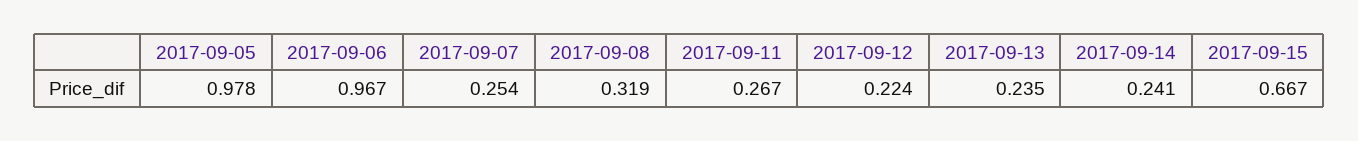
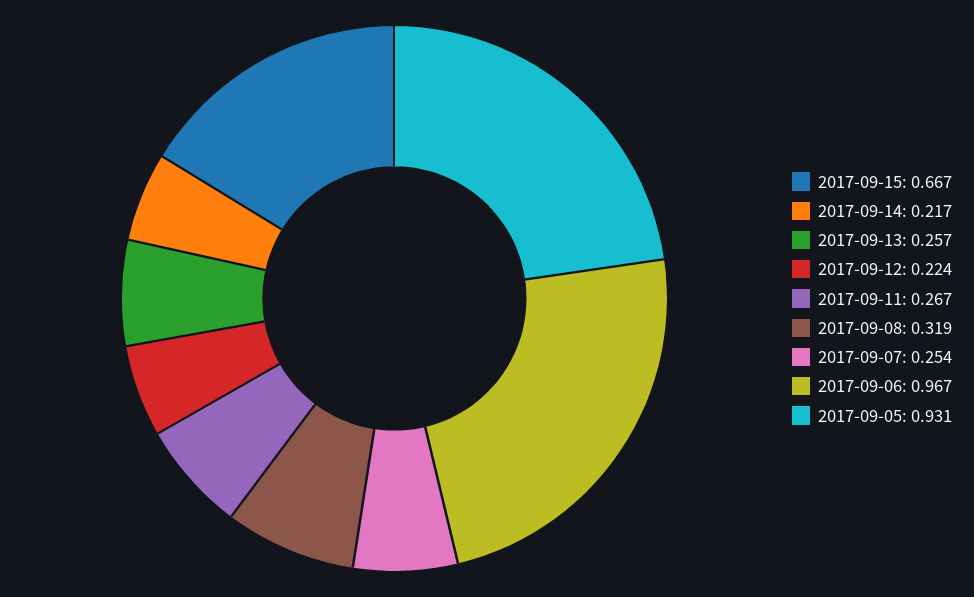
2017-09-05: 0.978 -> 0.931
2017-09-13: 0.235 -> 0.257
2017-09-14: 0.241 -> 0.217

